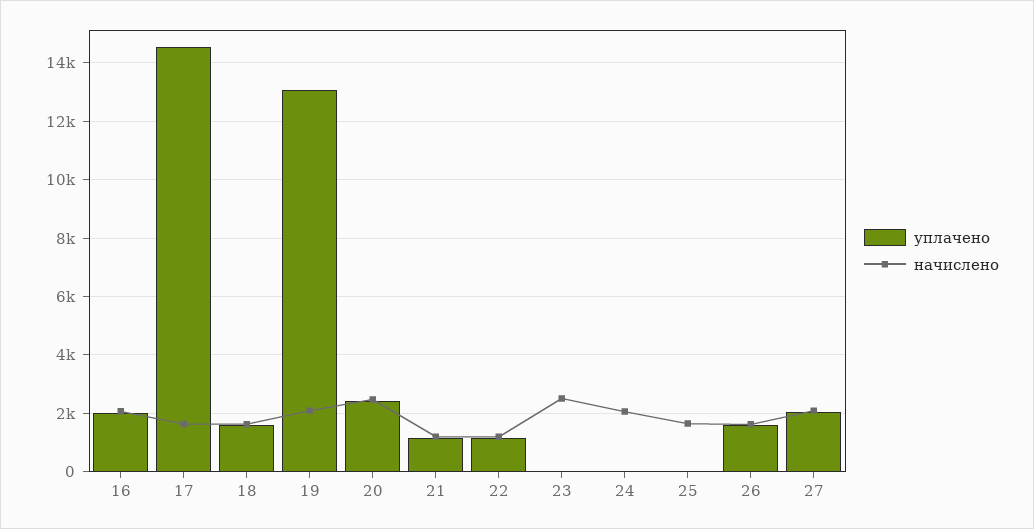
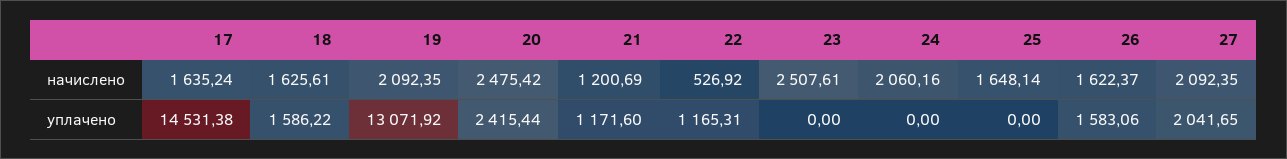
уплачено, 16: 2000 -> none
начислено, 16: 2000 -> none
начислено, 22: 1250 -> 526.92

